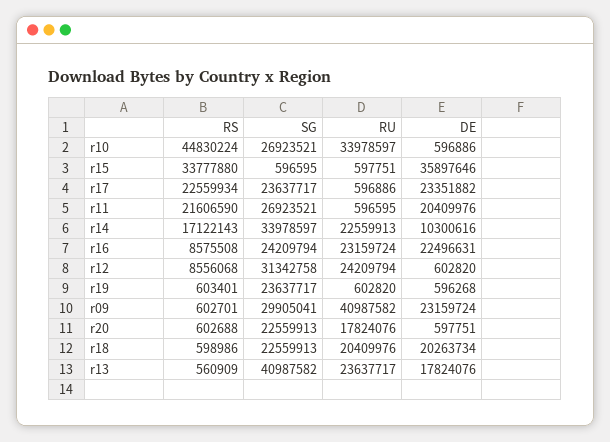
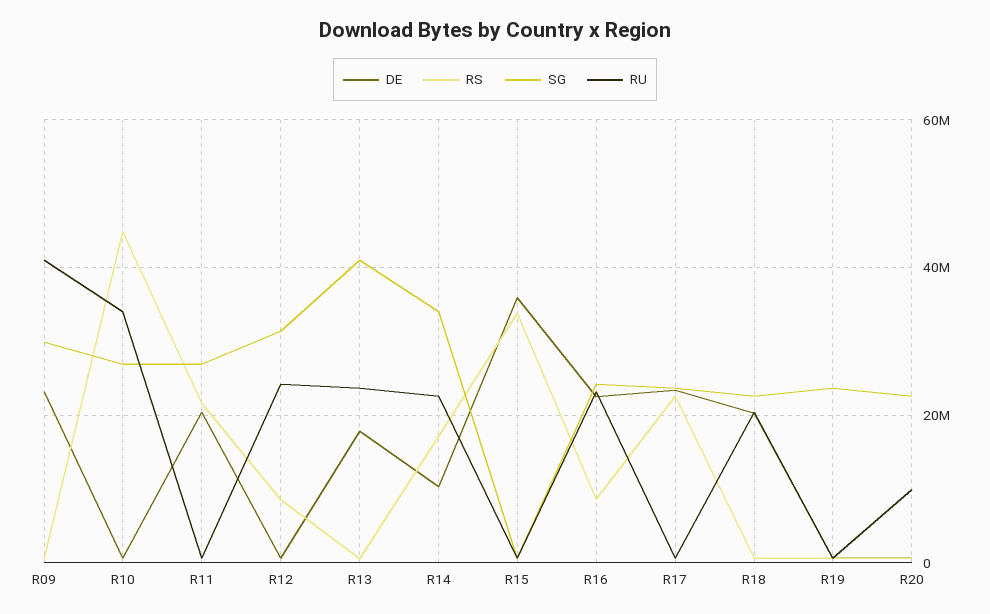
RU, r20: 17824076 -> 10000000

